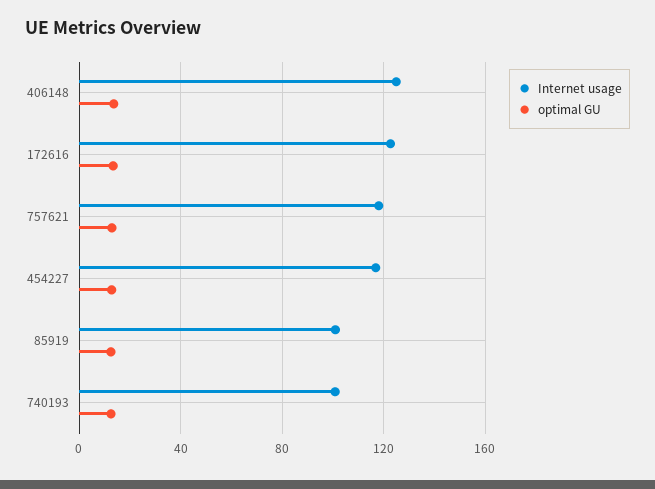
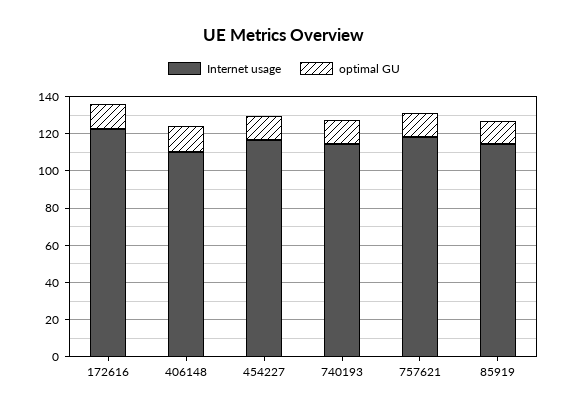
Internet usage, 406148: 125 -> 110
Internet usage, 85919: 100 -> 115
Internet usage, 740193: 100 -> 115

